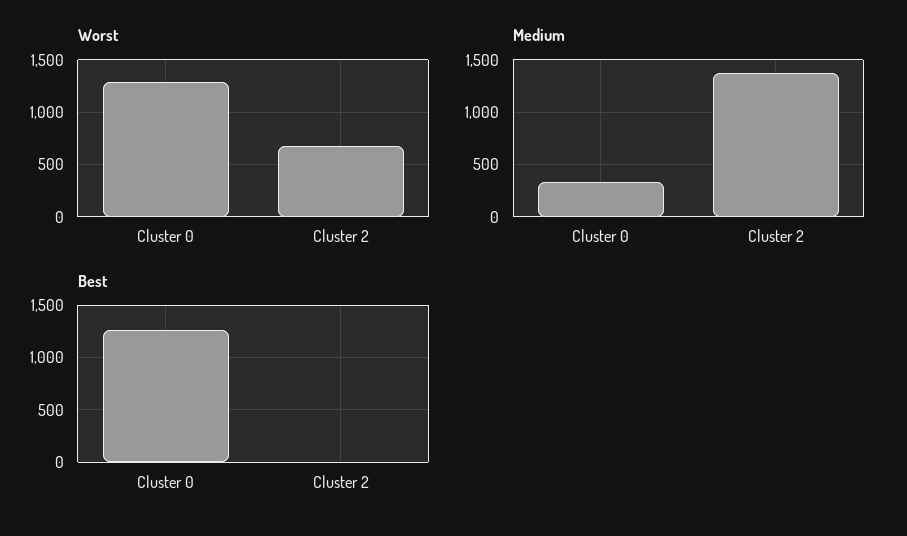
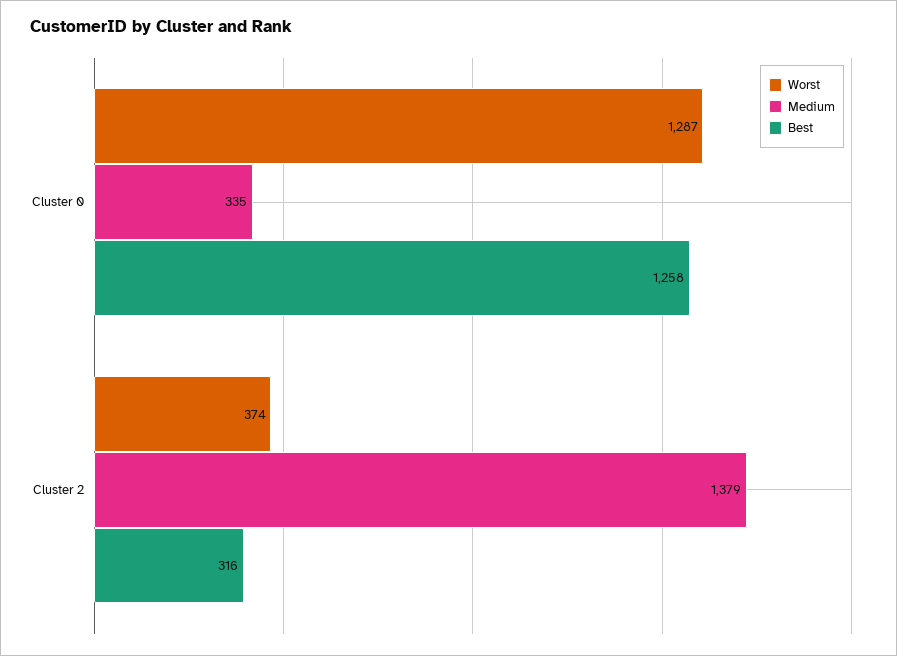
Worst, Cluster 2: 700 -> 374
Best, Cluster 2: 0 -> 316

